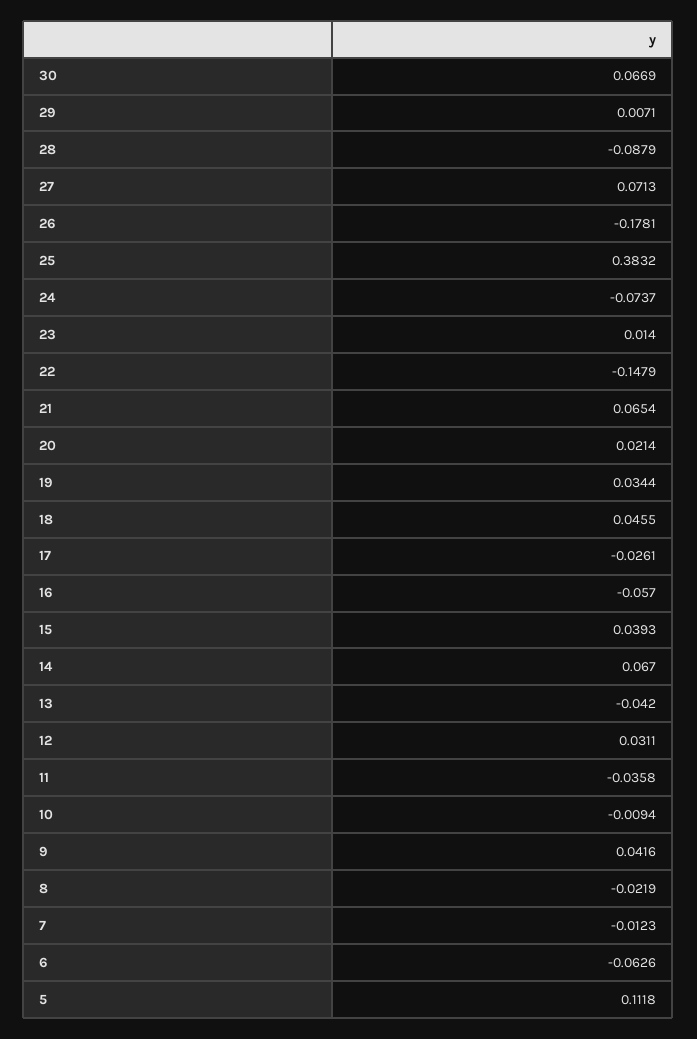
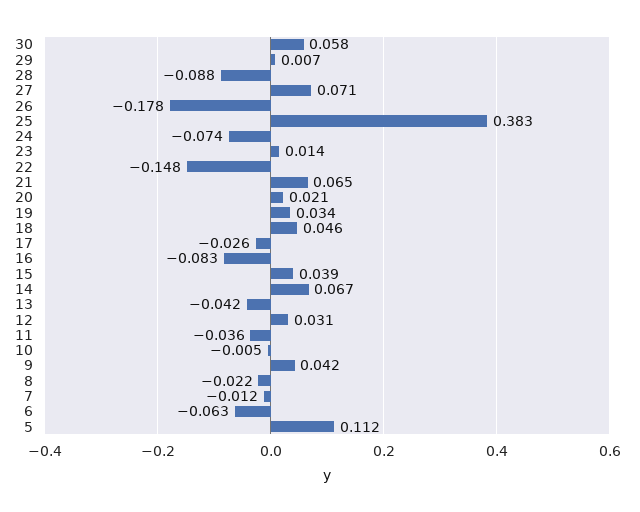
30: 0.0669 -> 0.058
16: -0.057 -> -0.083
10: -0.0094 -> -0.005

